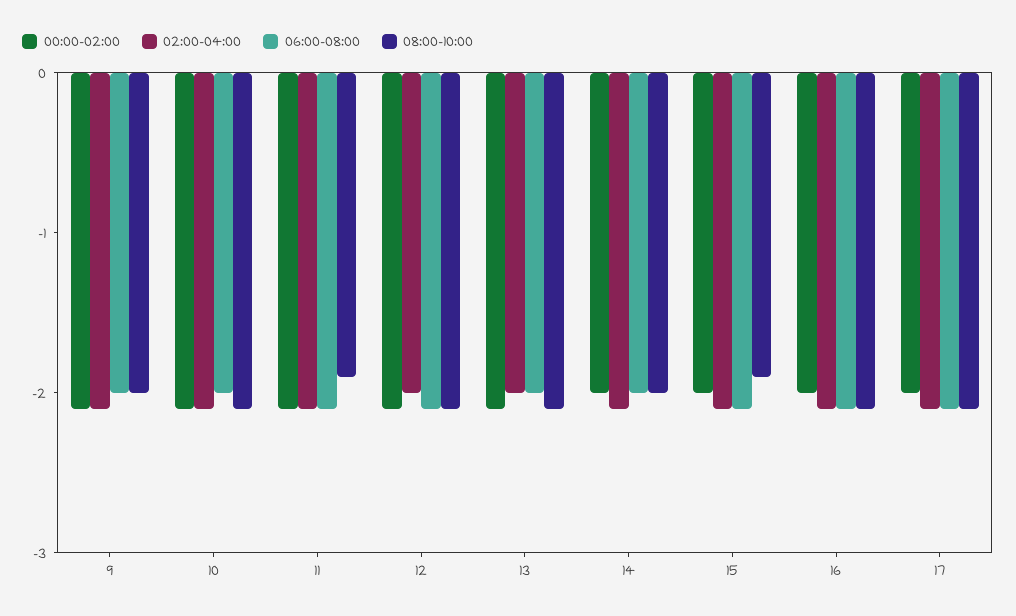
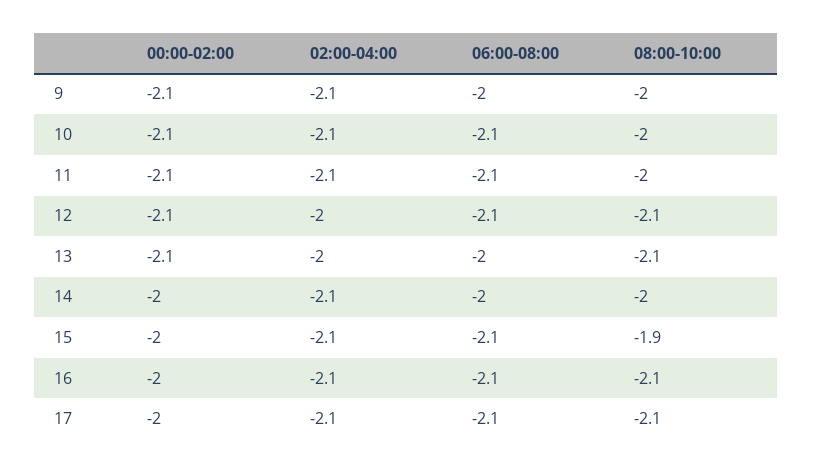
06:00-08:00, 10: -2 -> -2.1
08:00-10:00, 10: -2.1 -> -2
08:00-10:00, 11: -1.9 -> -2

